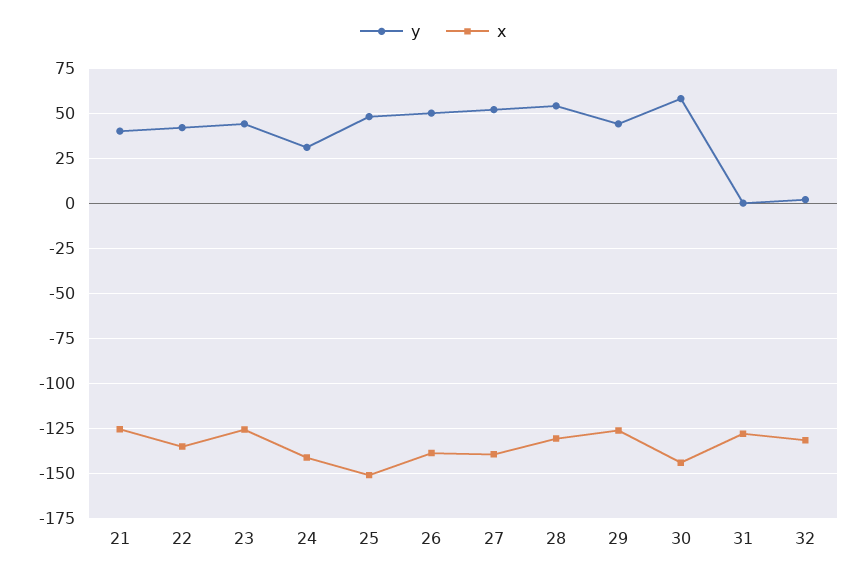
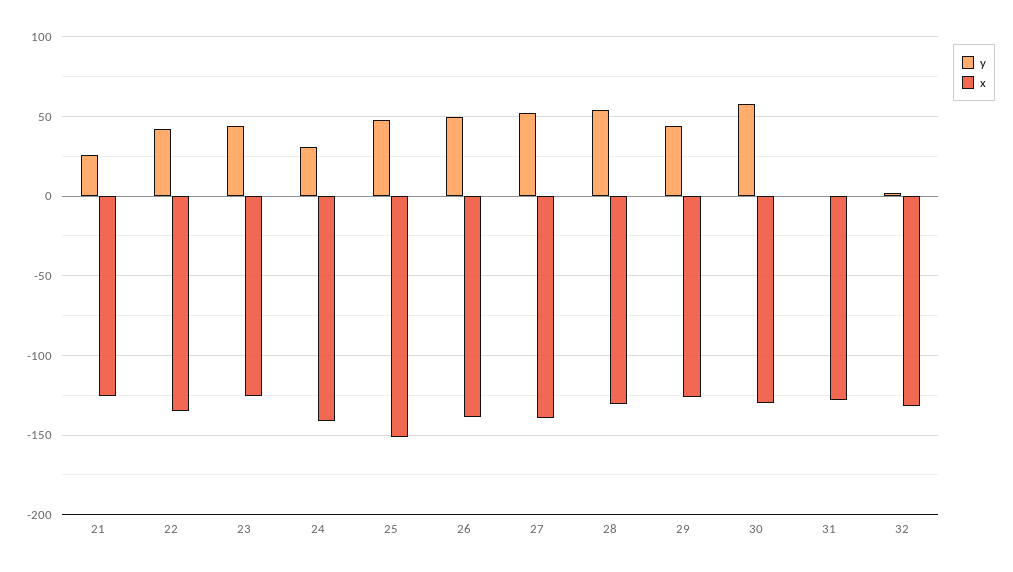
y, 21: 40 -> 25
x, 30: -145 -> -130

